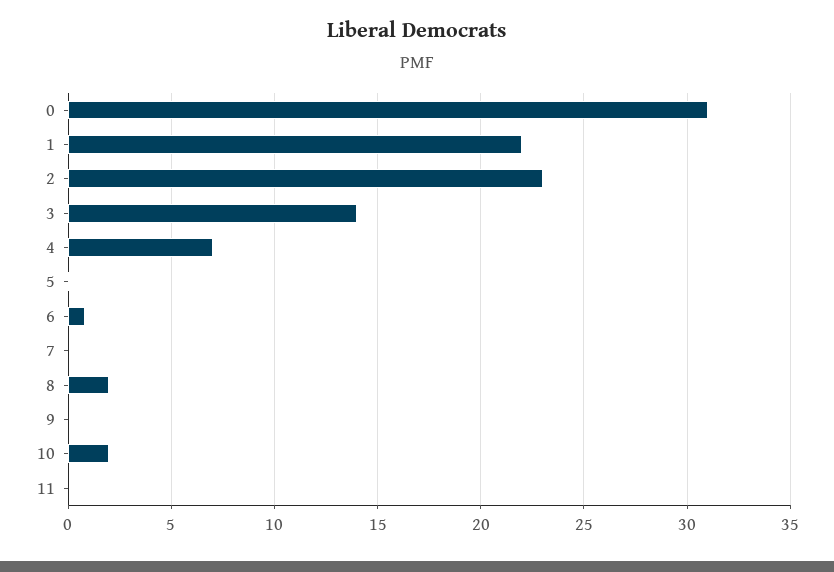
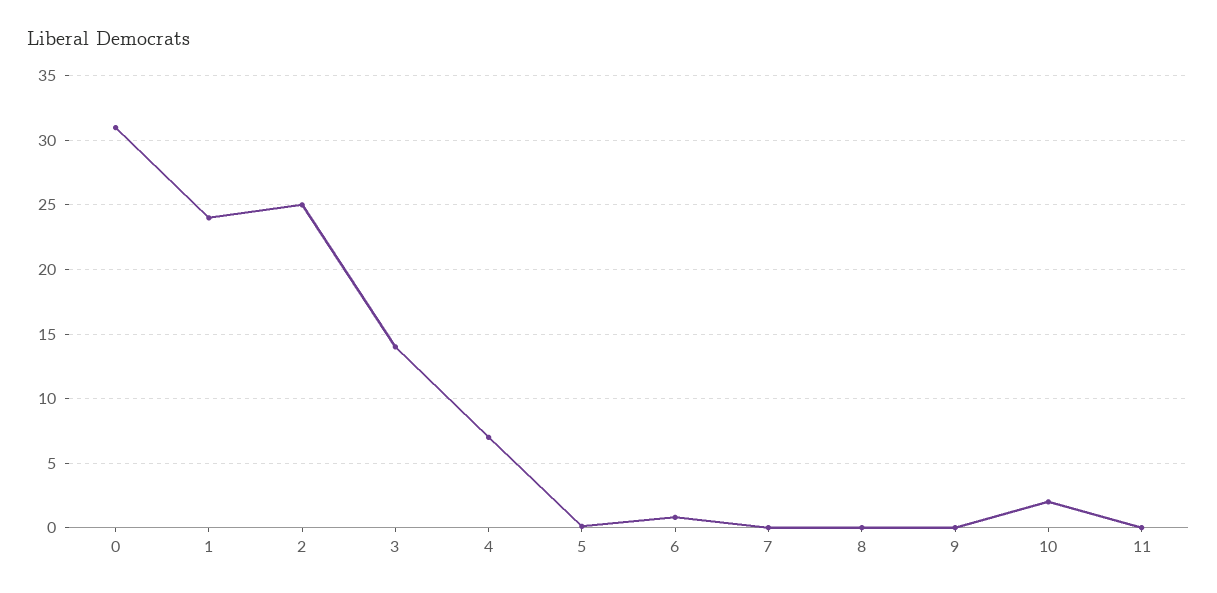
1: 22 -> 24
2: 23 -> 25
8: 2 -> 0

